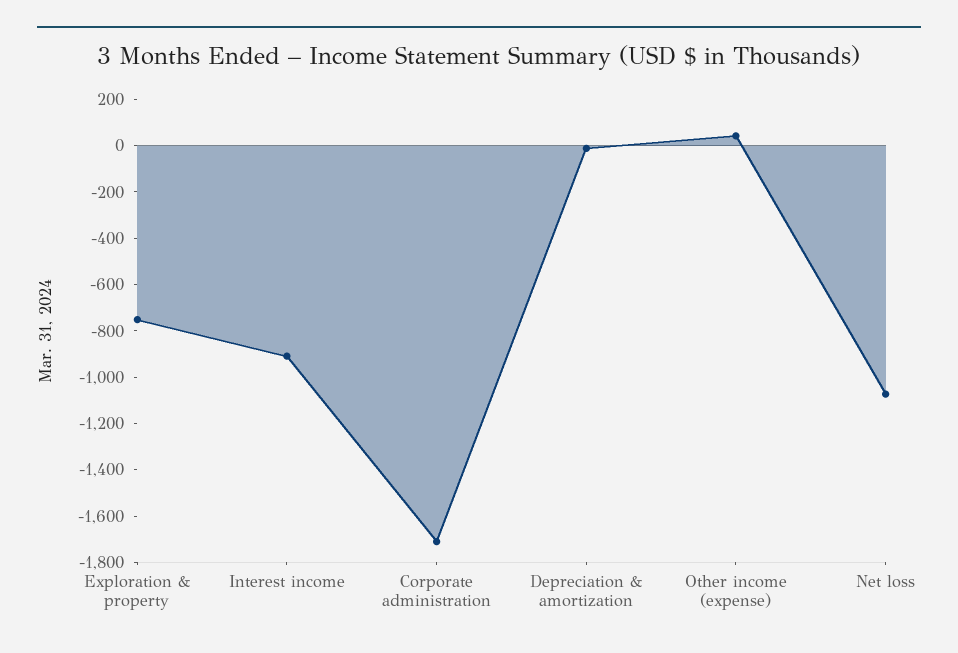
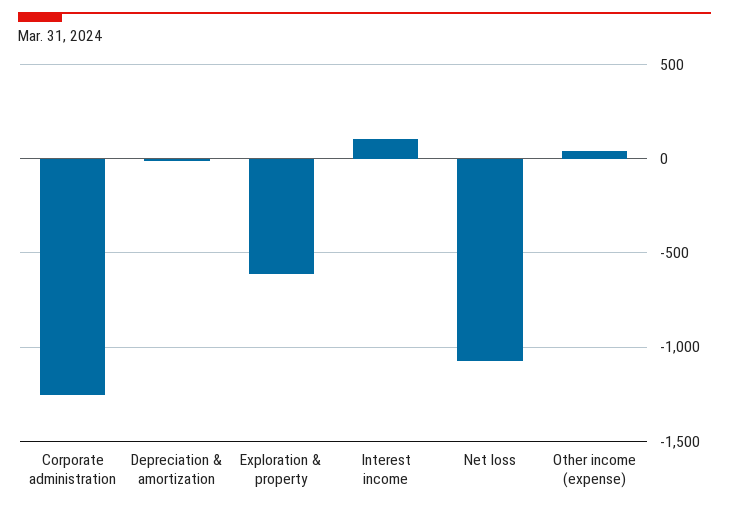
Exploration & property: -750 -> -600
Interest income: -900 -> 100
Corporate administration: -1700 -> -1250

